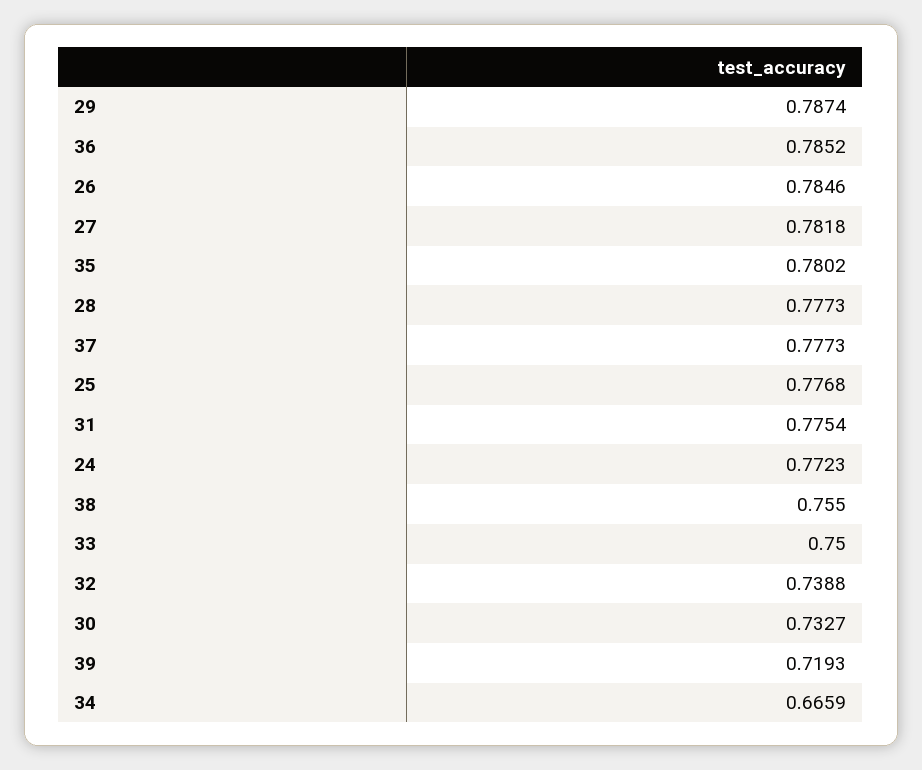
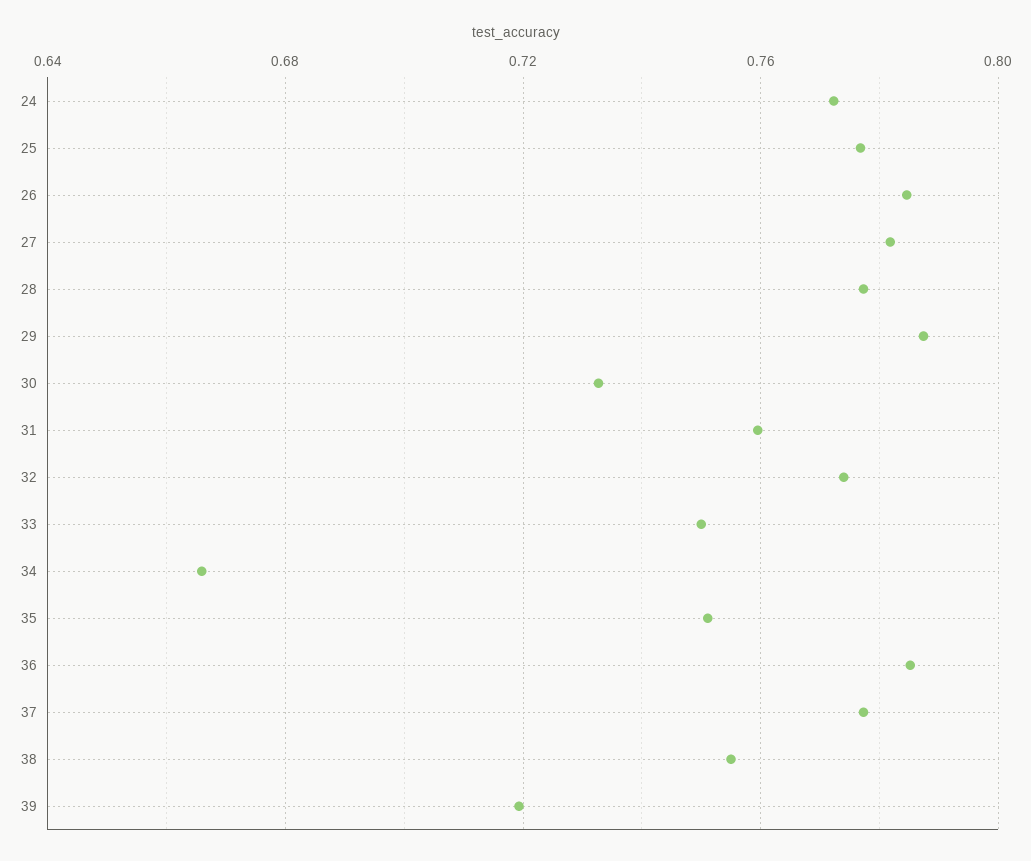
35: 0.7802 -> 0.75
31: 0.7754 -> 0.76
32: 0.7388 -> 0.775

